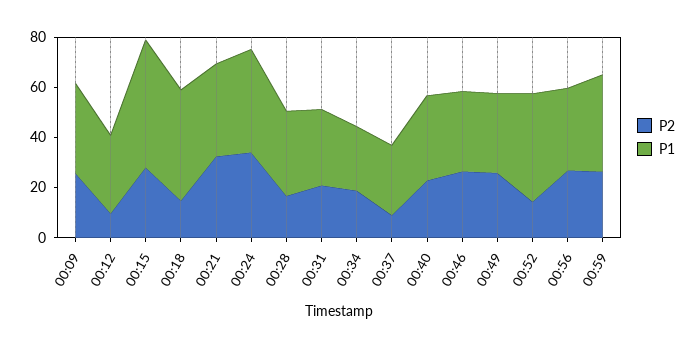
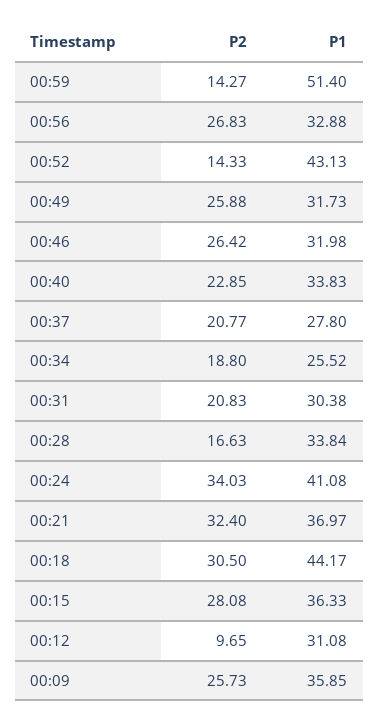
P1, 00:15: 50 -> 36.33
P2, 00:18: 15 -> 30.5
P2, 00:37: 10 -> 20.77
P2, 00:59: 25 -> 14.27
P1, 00:59: 40 -> 51.4

